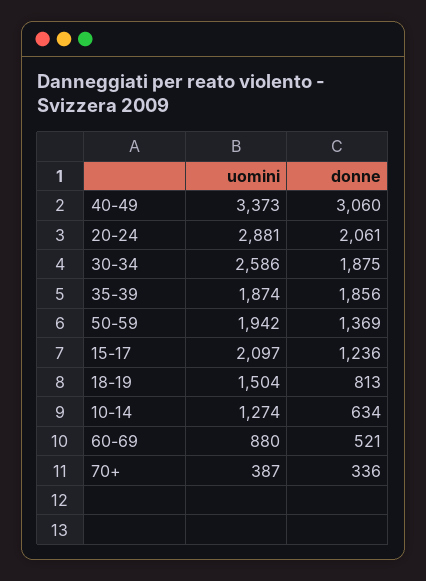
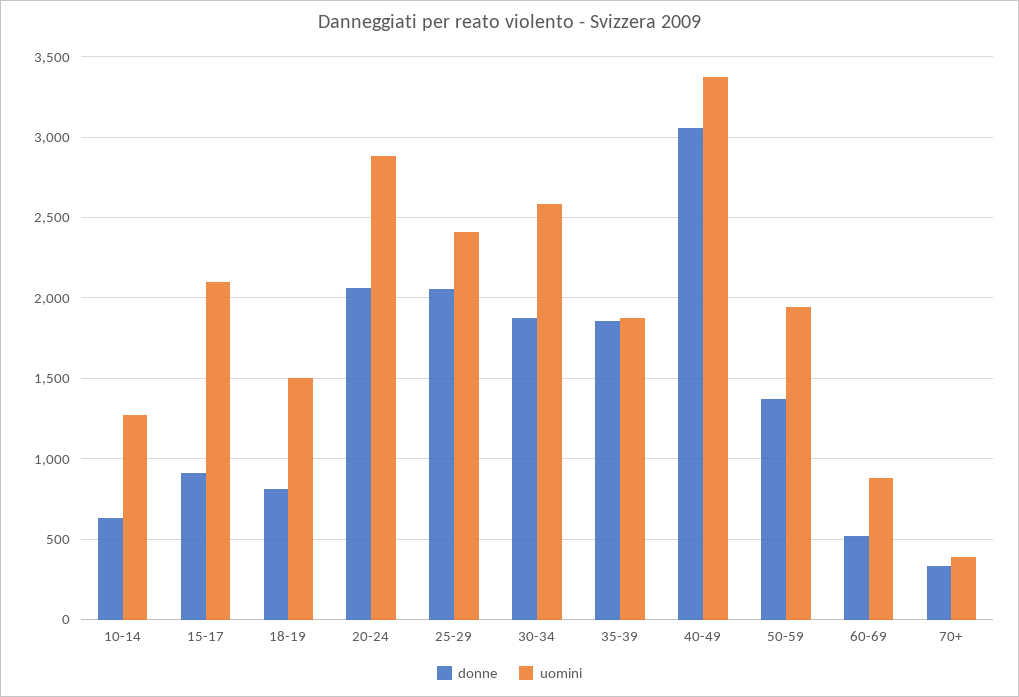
donne, 15-17: 1236 -> 900
donne, 25-29: none -> 2050
uomini, 25-29: none -> 2400

